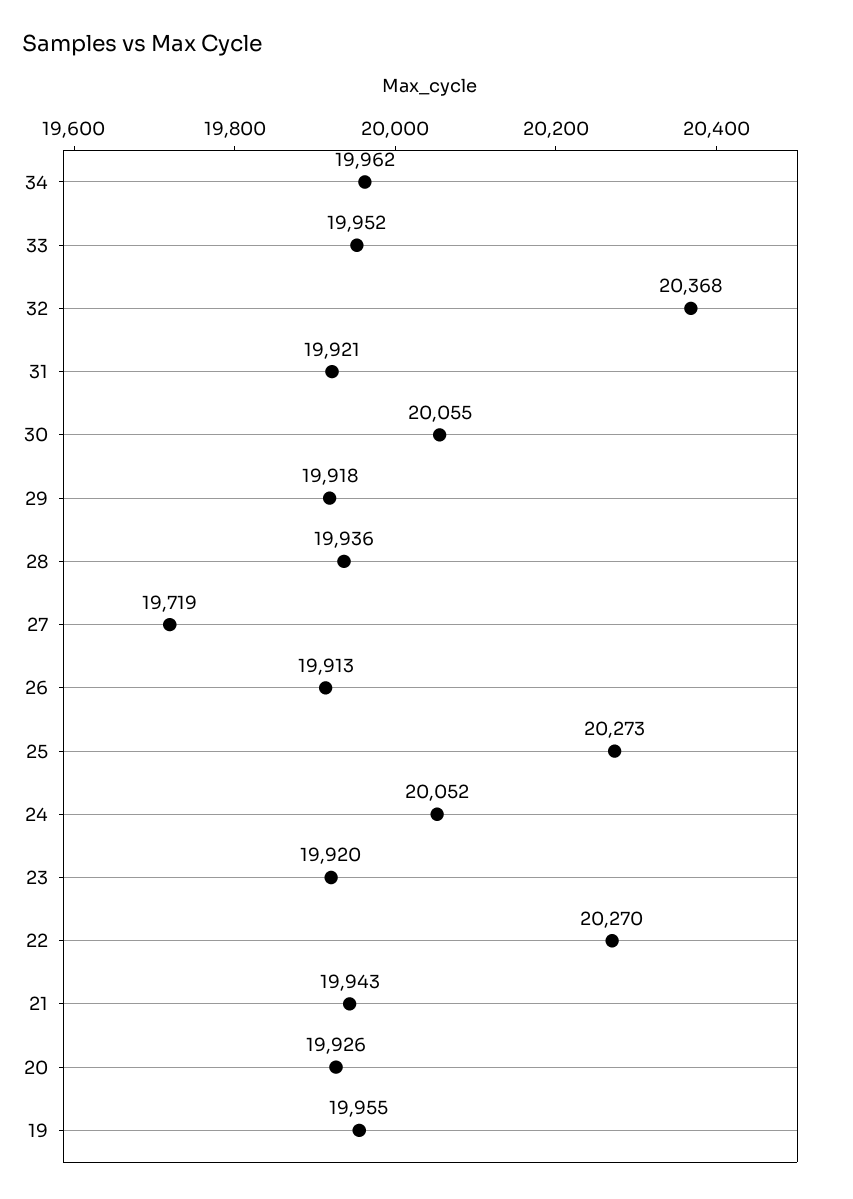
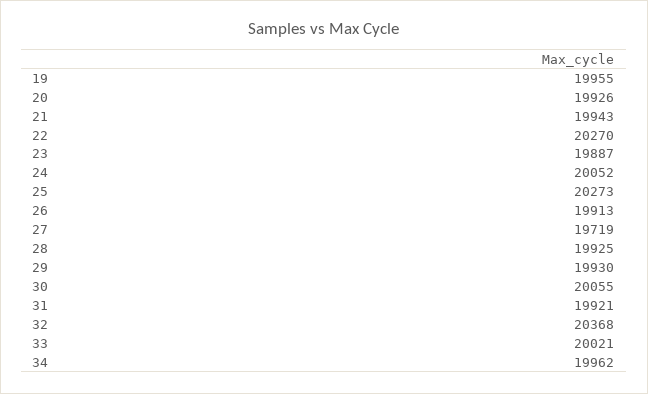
33: 19952 -> 20021
29: 19918 -> 19930
28: 19936 -> 19925
23: 19920 -> 19887

